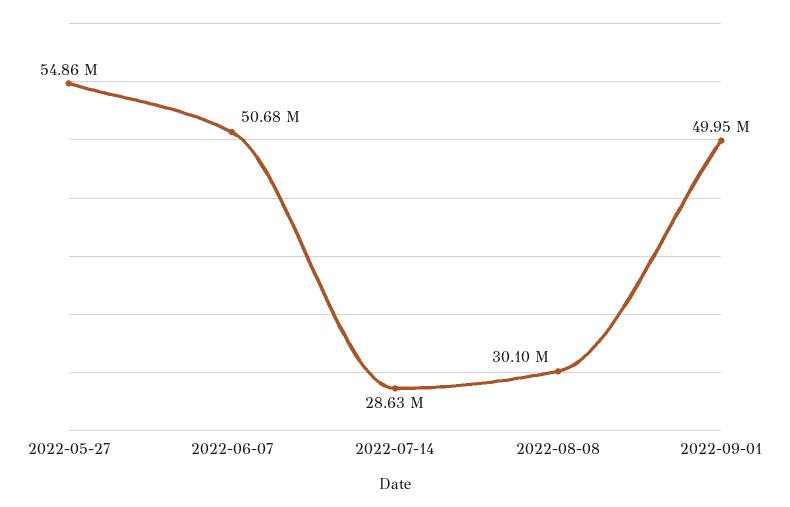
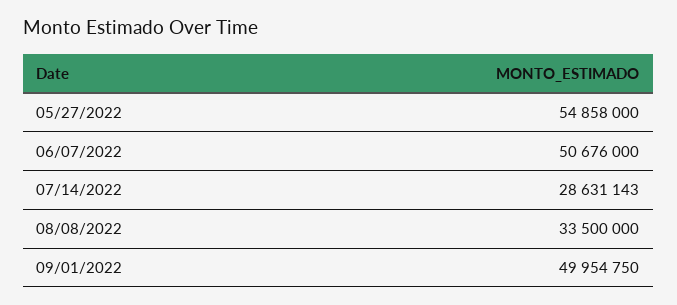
2022-08-08: 30100000 -> 33500000

